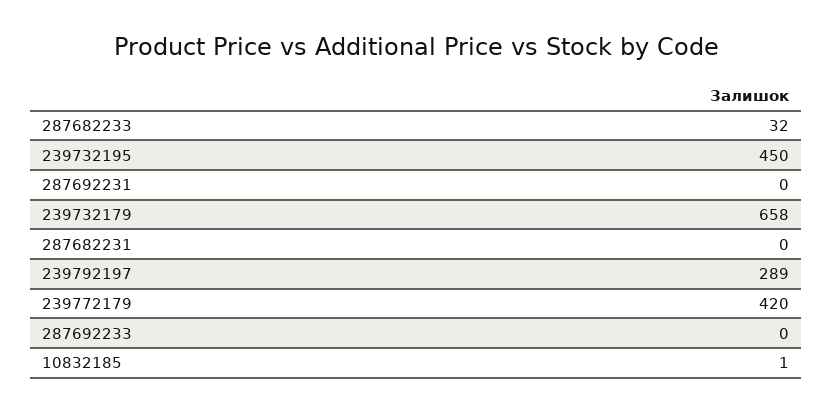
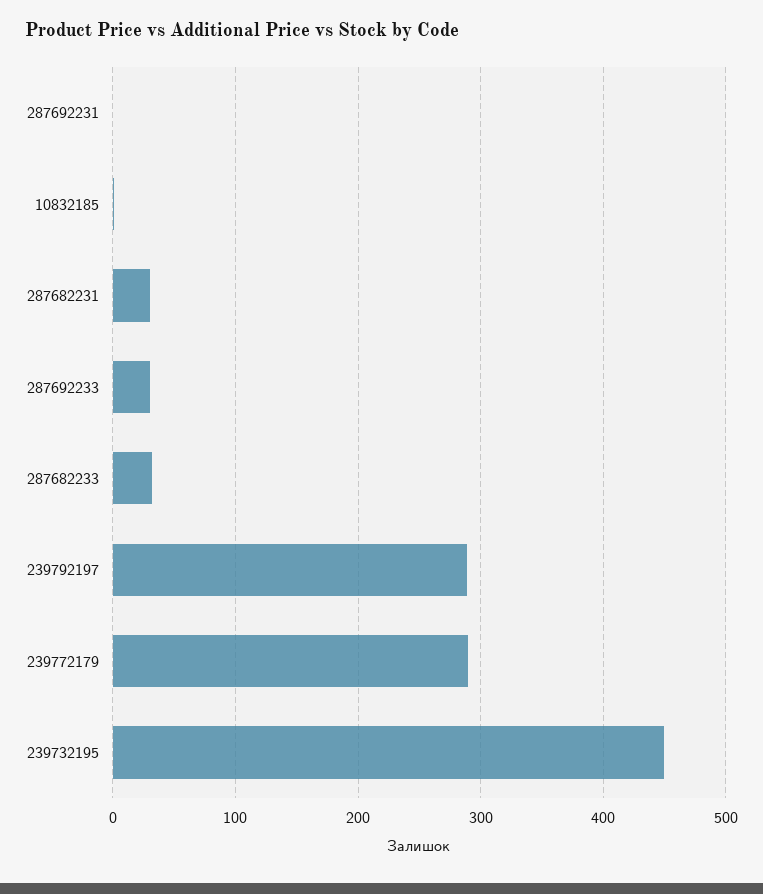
239732179: 658 -> none
287682231: 0 -> 30
239772179: 420 -> 290
287692233: 0 -> 30

